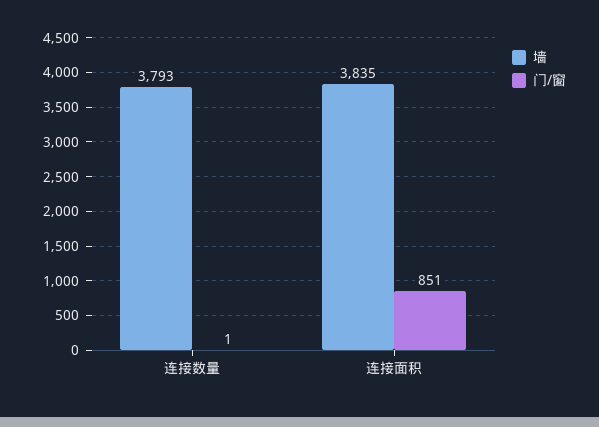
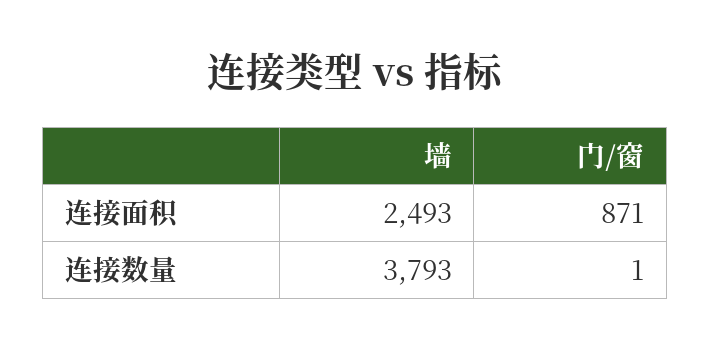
墙, 连接面积: 3835 -> 2493
门/窗, 连接面积: 851 -> 871

